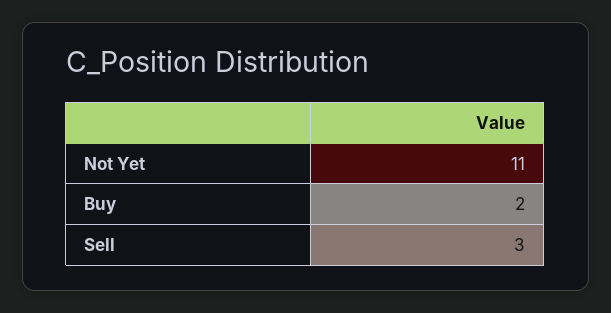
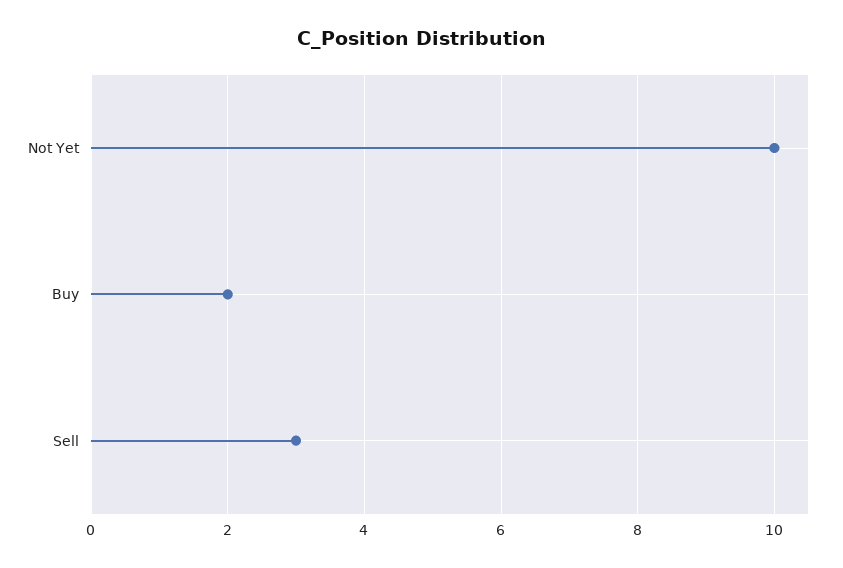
Not Yet: 11 -> 10

